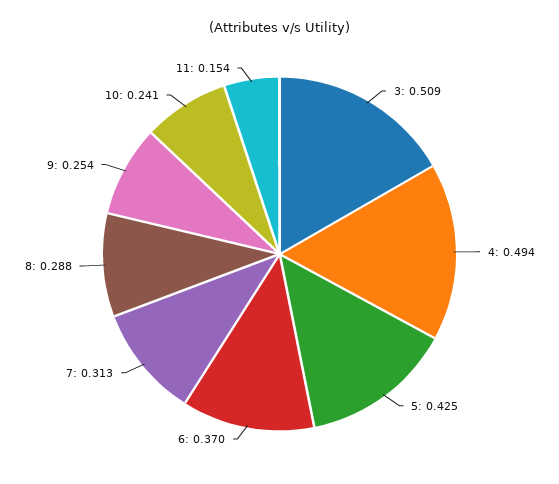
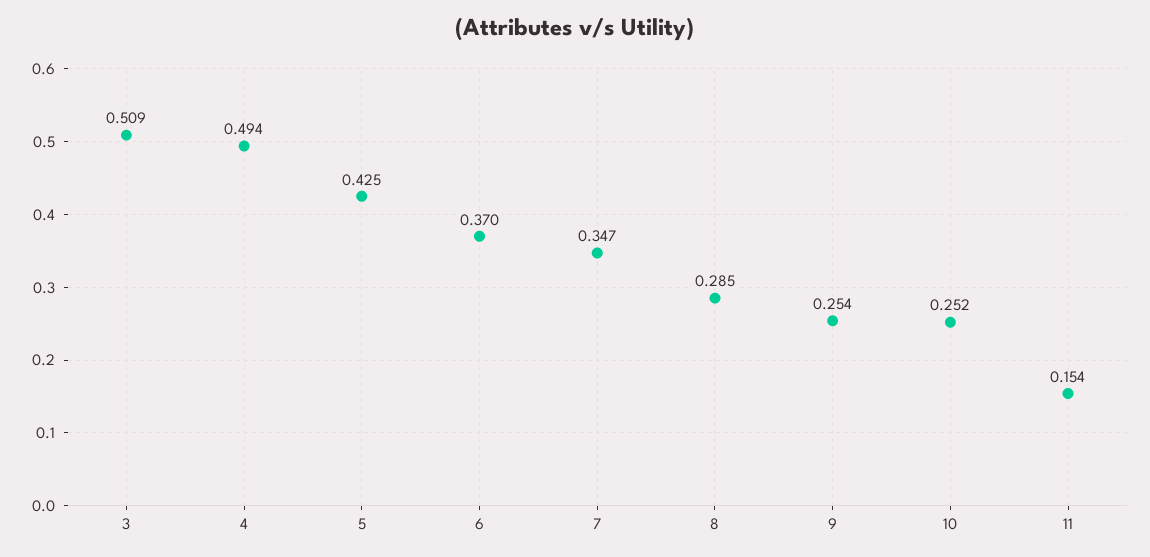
7: 0.313 -> 0.347
8: 0.288 -> 0.285
10: 0.241 -> 0.252

